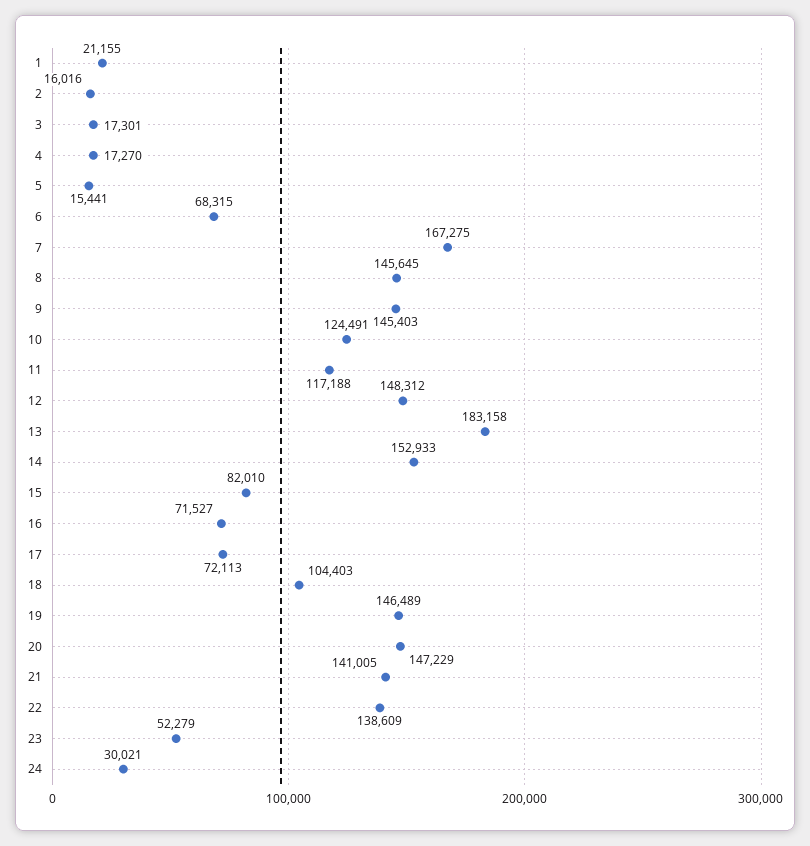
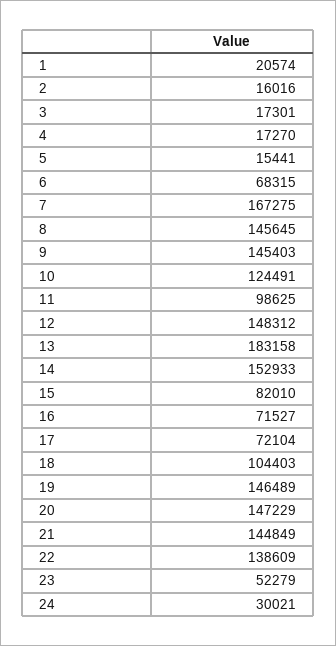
1: 21155 -> 20574
11: 117188 -> 98625
17: 72113 -> 72104
21: 141005 -> 144849

